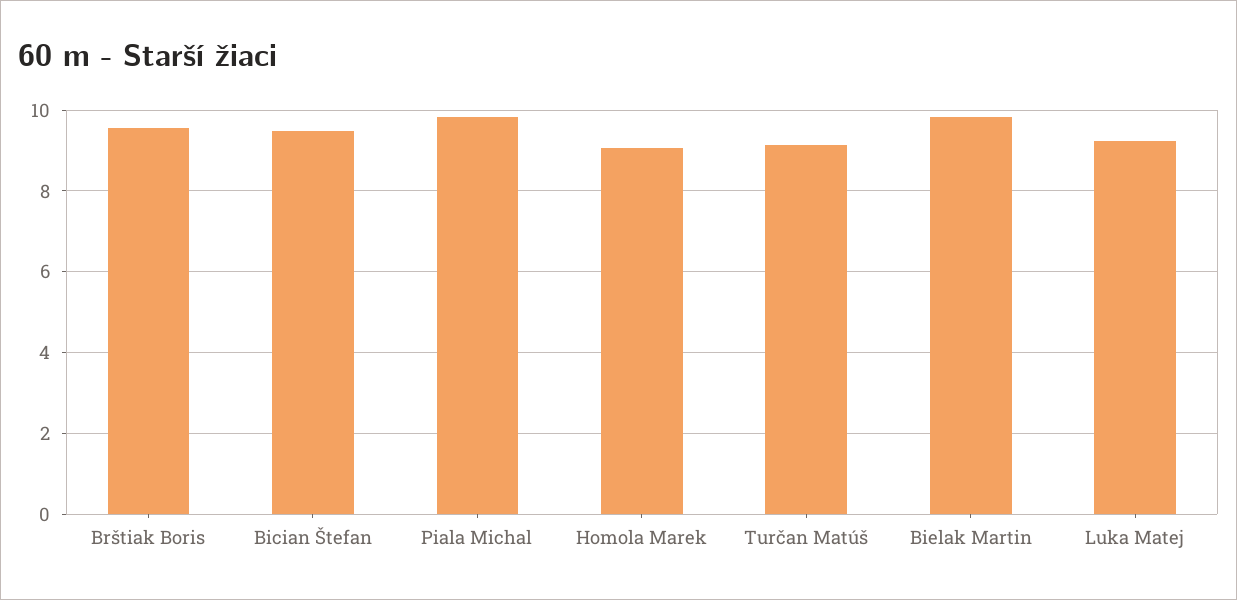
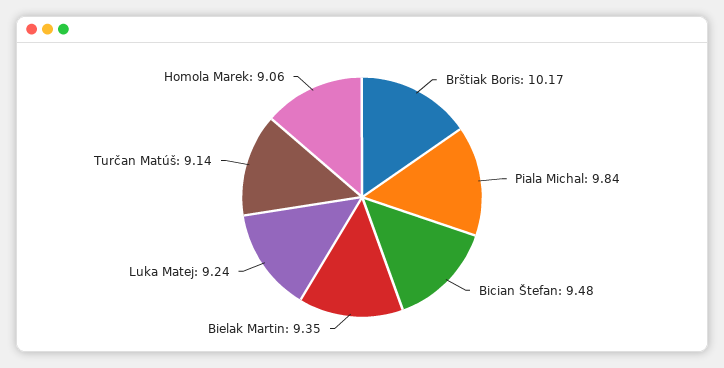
Brštiak Boris: 9.6 -> 10.17
Bielak Martin: 9.8 -> 9.35

